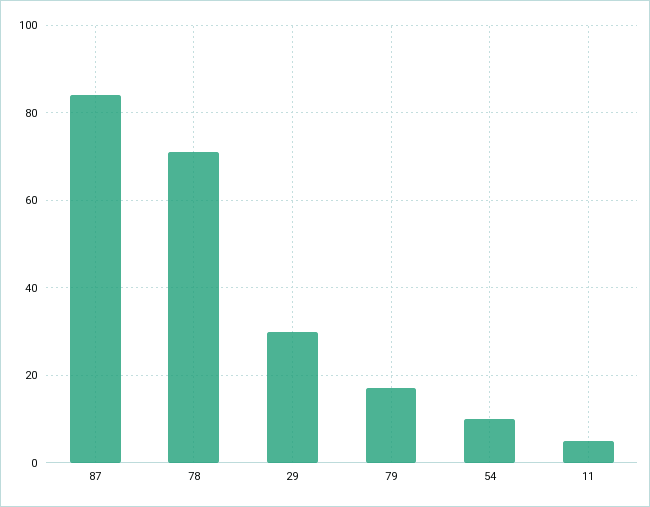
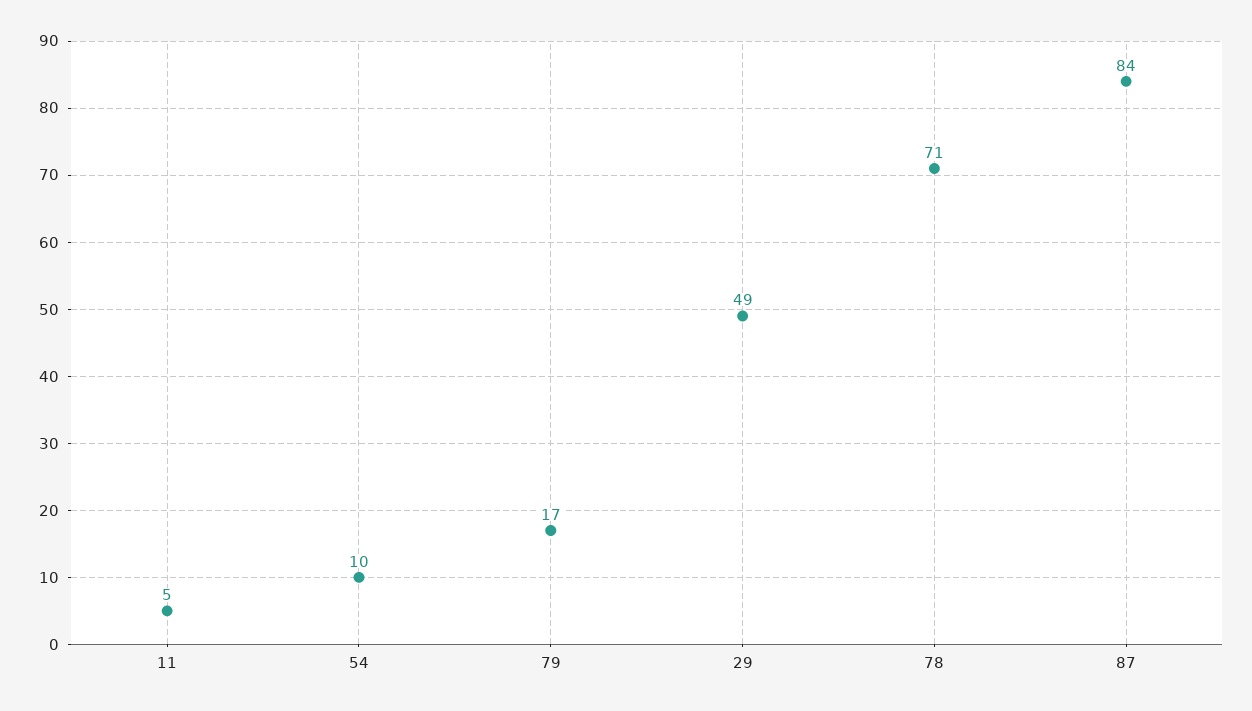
29: 30 -> 49

